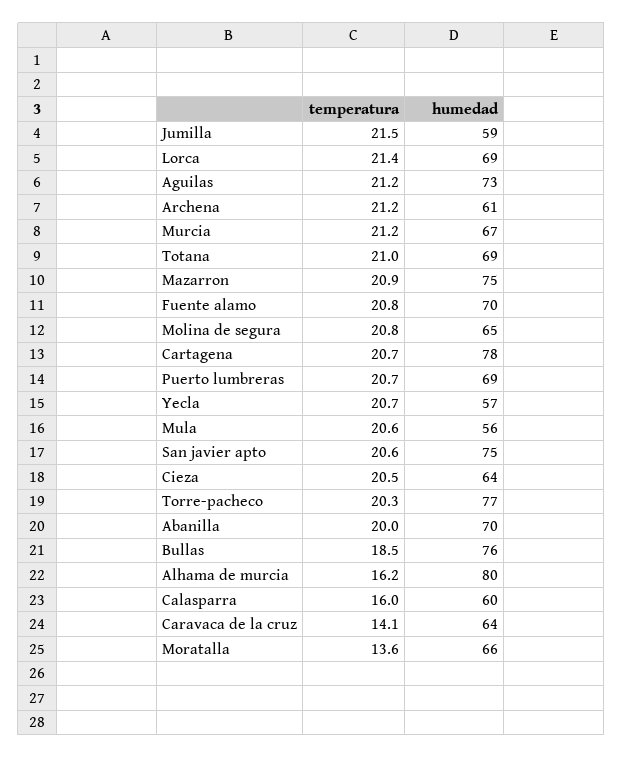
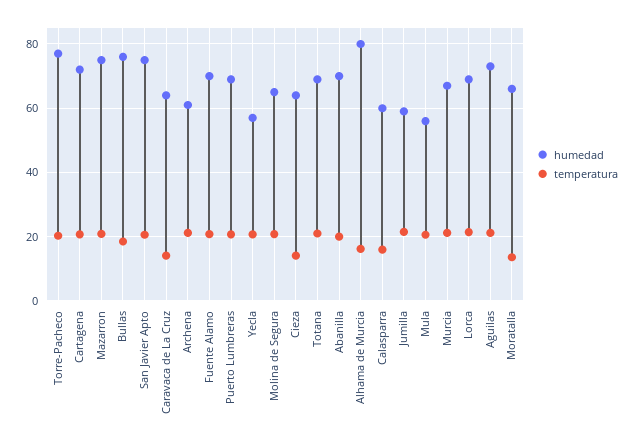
humedad, Cartagena: 78 -> 72
temperatura, Cieza: 20.5 -> 14

